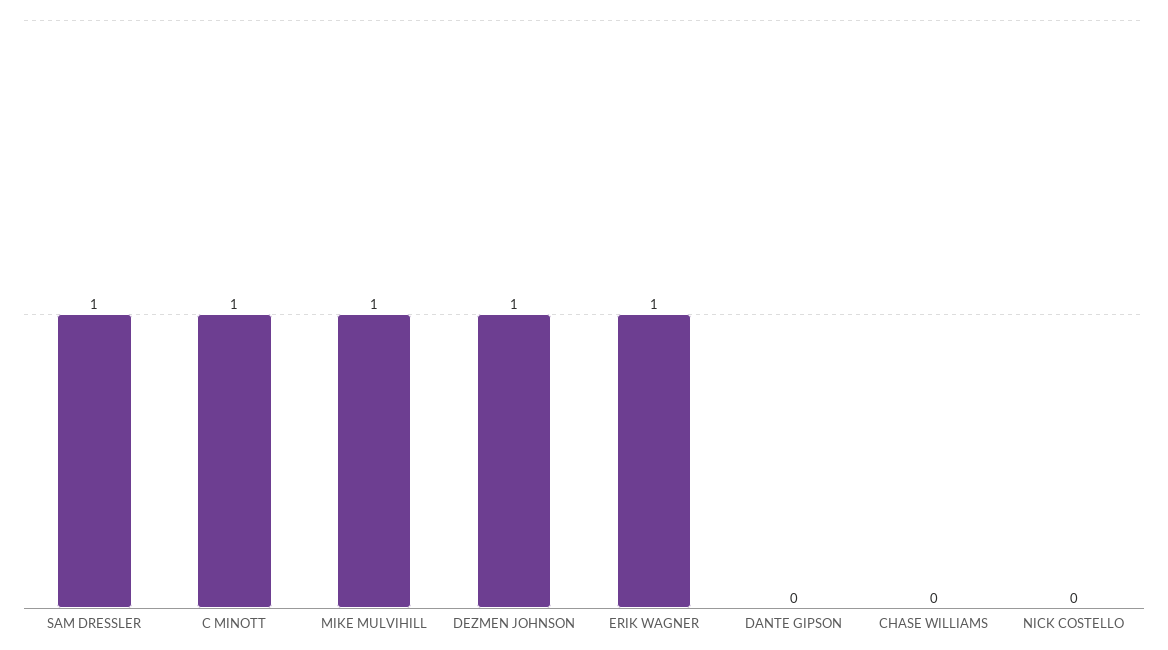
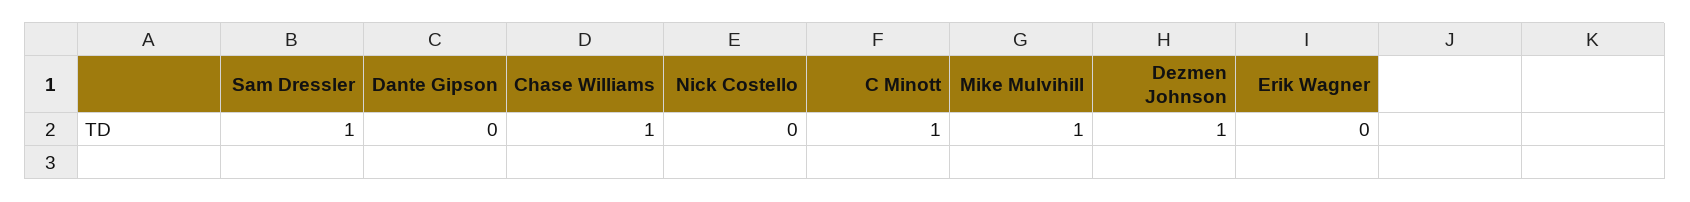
ERIK WAGNER: 1 -> 0
CHASE WILLIAMS: 0 -> 1

